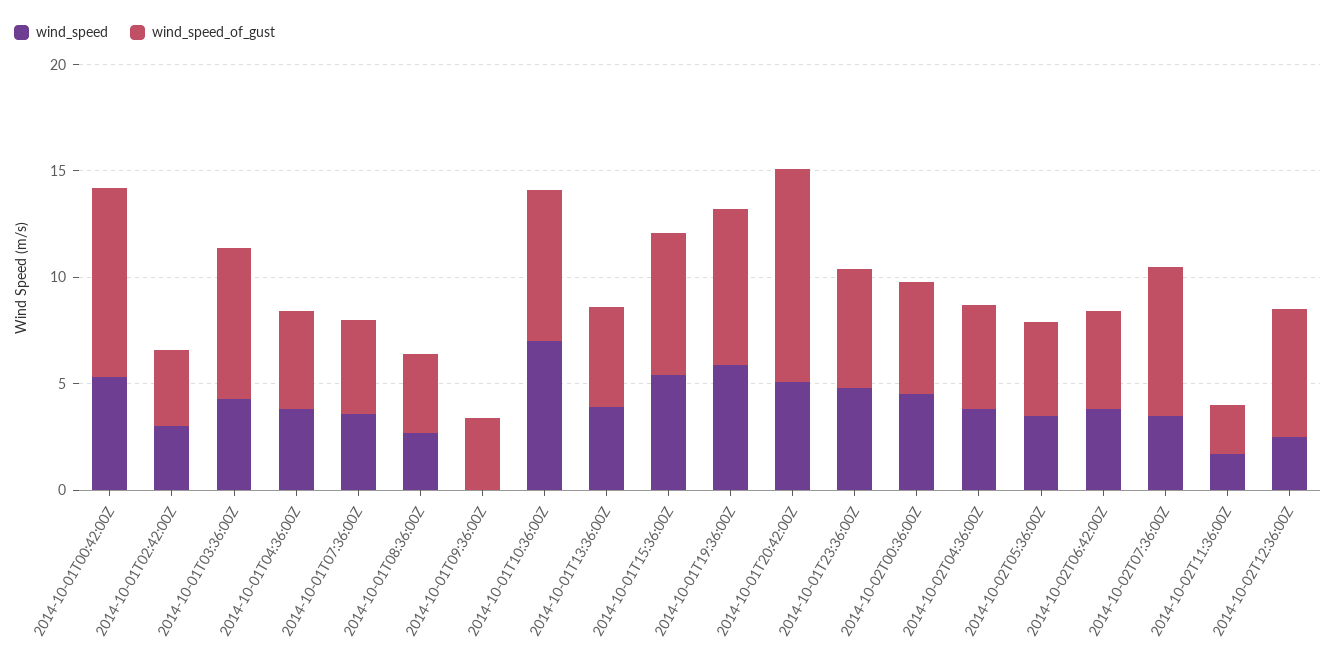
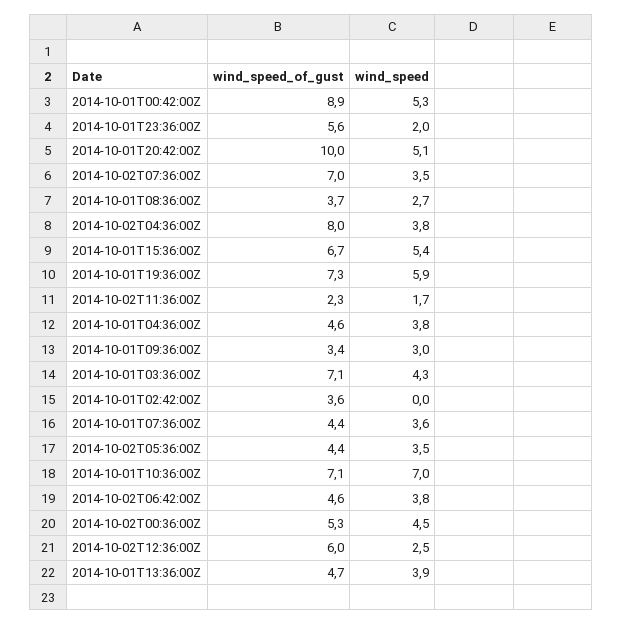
wind_speed, 2014-10-01T02:42:00Z: 3 -> 0
wind_speed, 2014-10-01T09:36:00Z: 0 -> 3
wind_speed, 2014-10-01T23:36:00Z: 5 -> 2
wind_speed_of_gust, 2014-10-02T04:36:00Z: 5 -> 8

